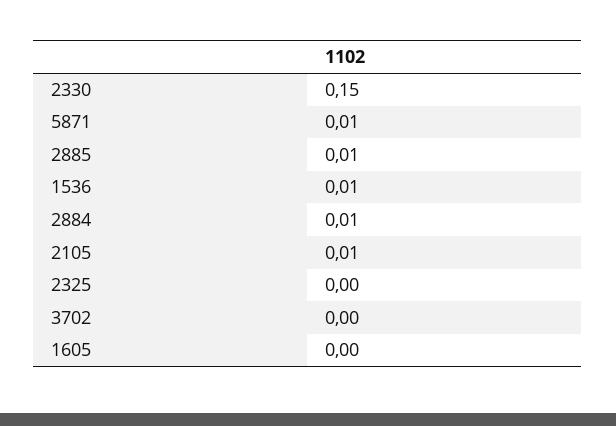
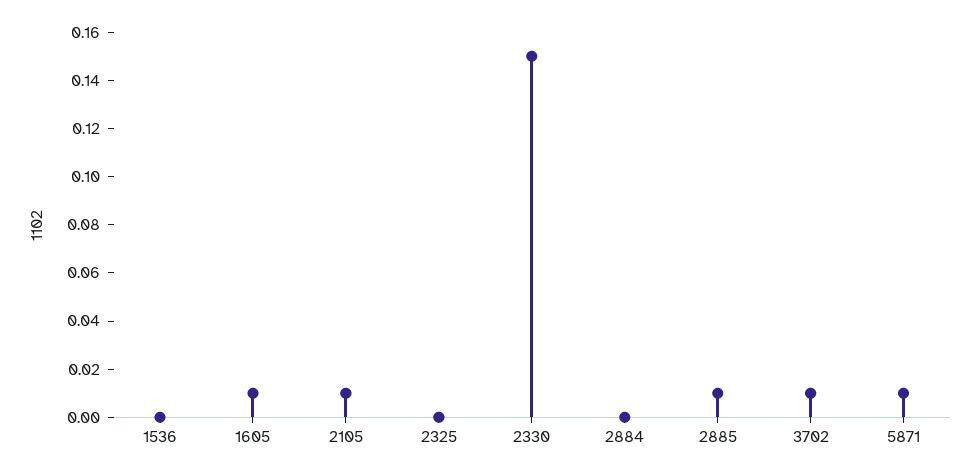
1536: 0.01 -> 0
2884: 0.01 -> 0
3702: 0 -> 0.01
1605: 0 -> 0.01

